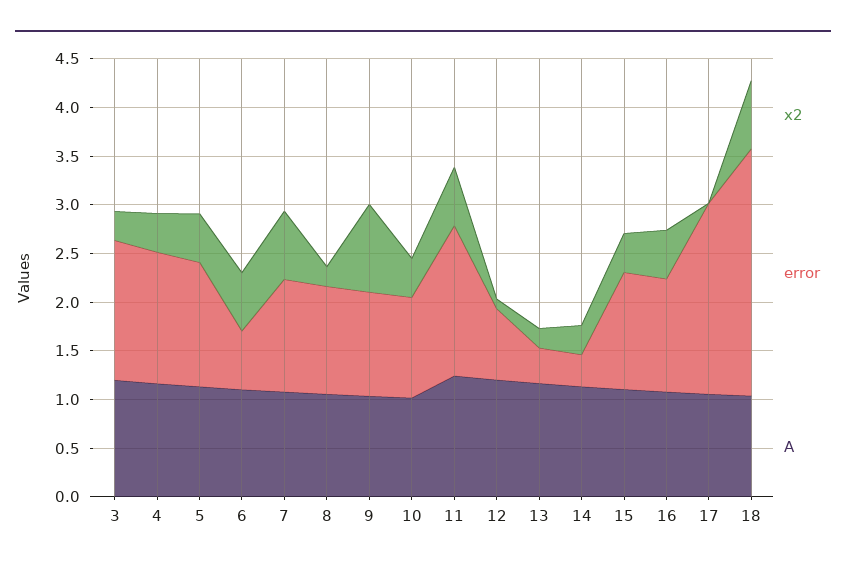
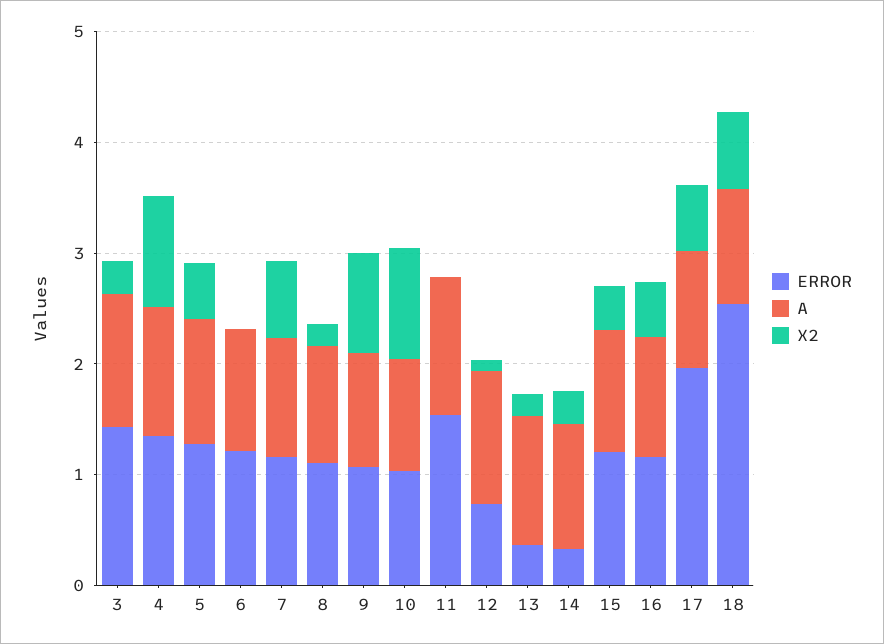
x2, 4: 0.4 -> 1
x2, 6: 0.6 -> 0
error, 6: 0.6 -> 1.2
x2, 10: 0.4 -> 1
x2, 11: 0.6 -> 0
x2, 17: 0 -> 0.6

